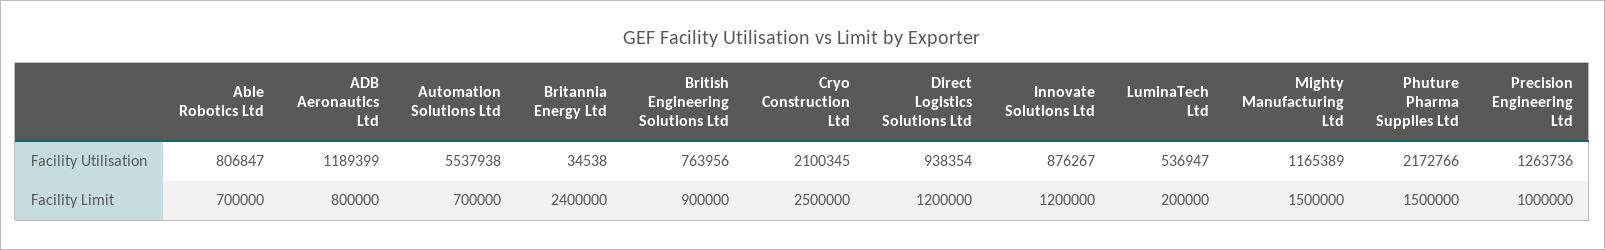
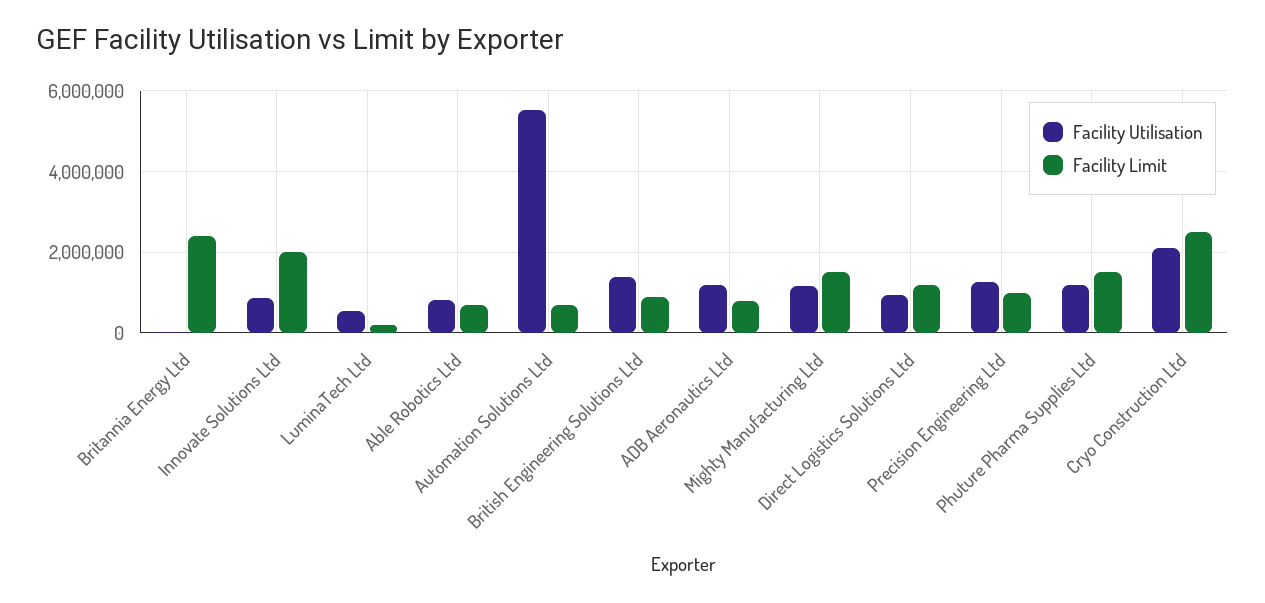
Facility Utilisation, British Engineering Solutions Ltd: 763956 -> 1400000
Facility Utilisation, Phuture Pharma Supplies Ltd: 2172766 -> 1200000
Facility Limit, Innovate Solutions Ltd: 1200000 -> 2000000

